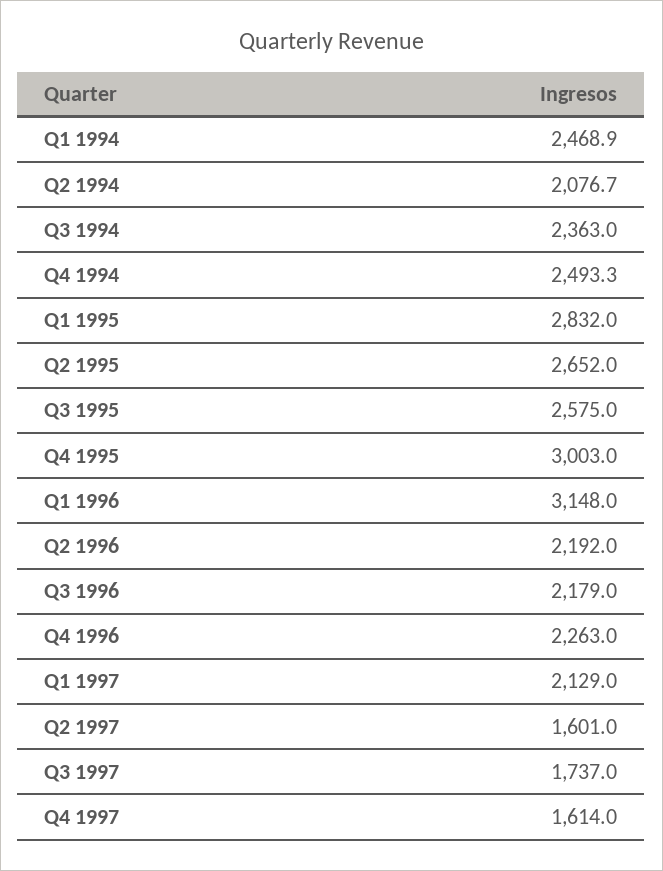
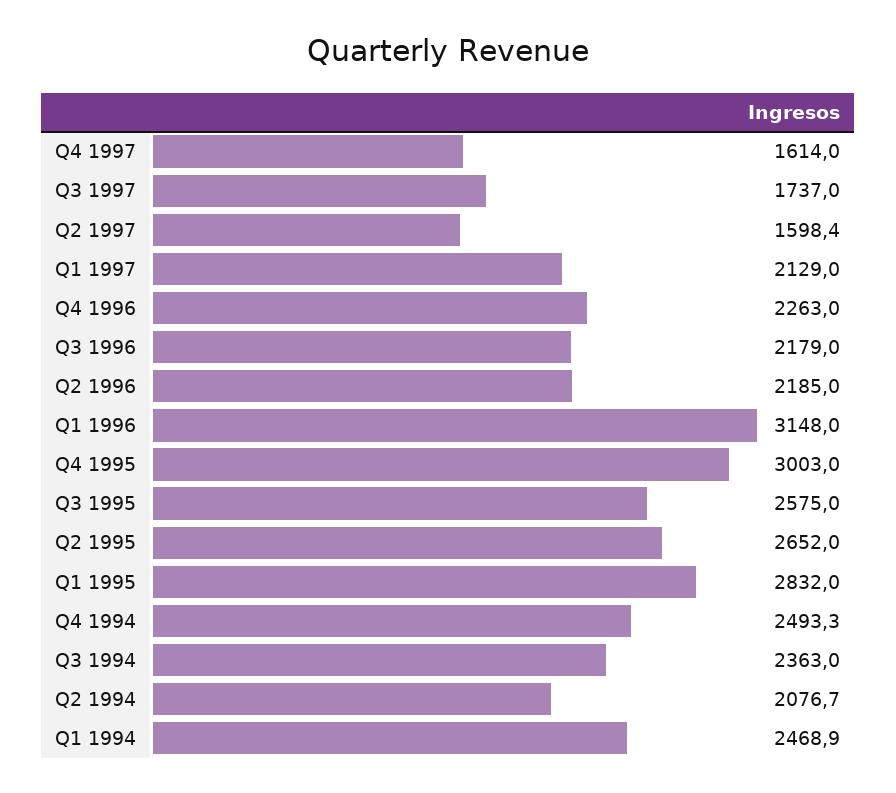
Q2 1996: 2192 -> 2185
Q2 1997: 1601 -> 1598.4

